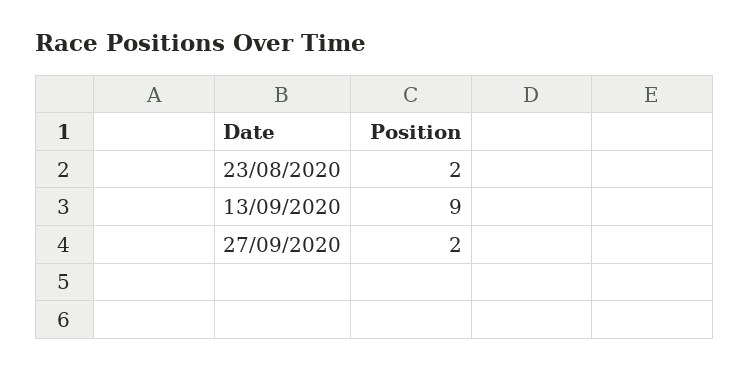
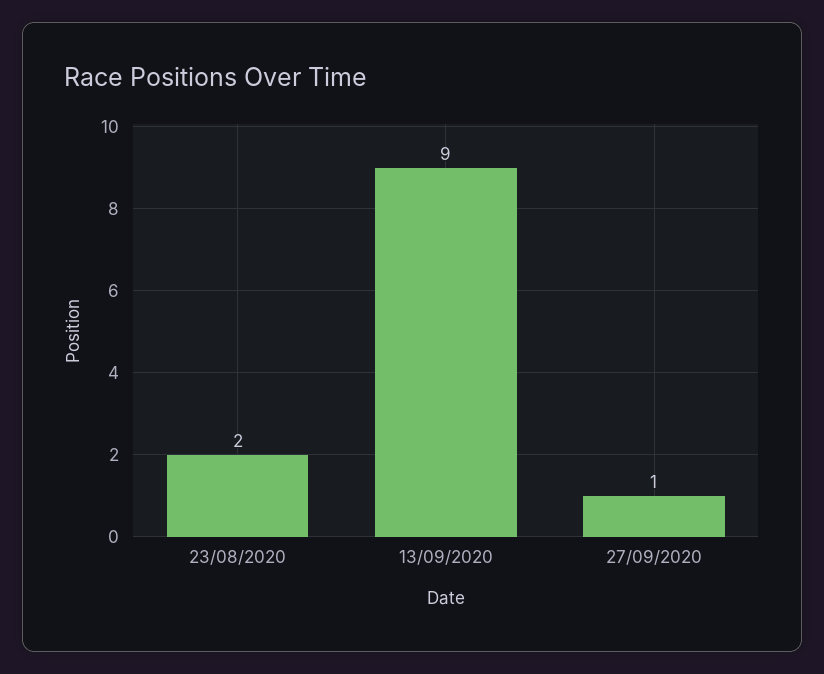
27/09/2020: 2 -> 1

